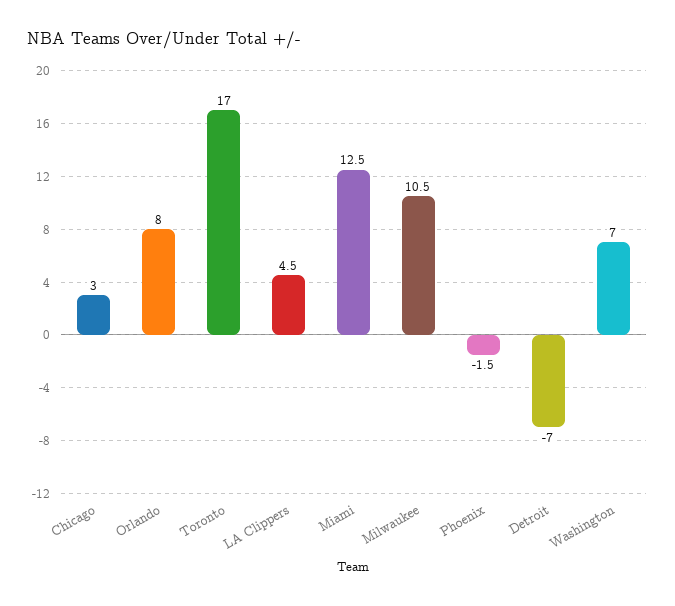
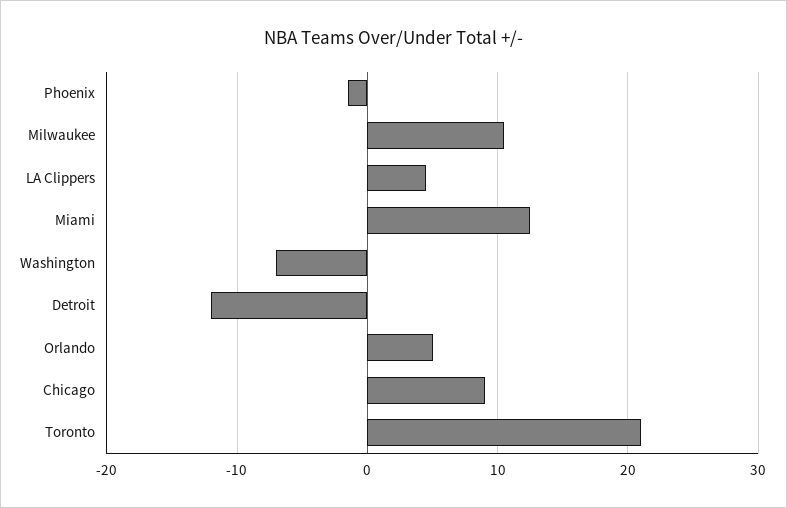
Chicago: 3 -> 9
Orlando: 8 -> 5
Toronto: 17 -> 21
Detroit: -7 -> -12
Washington: 7 -> -7

